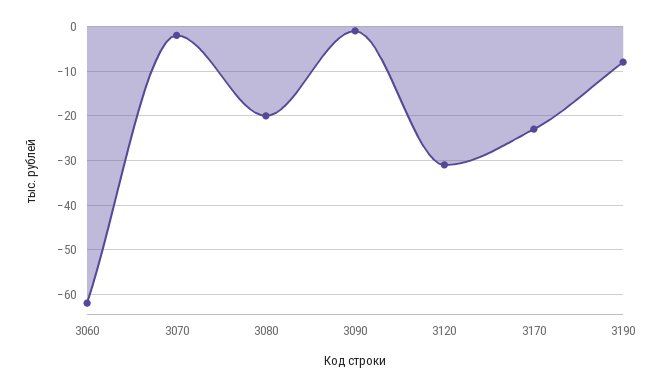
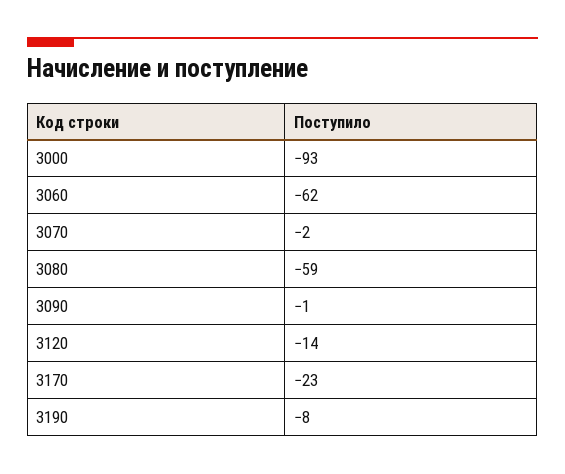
3080: -20 -> -59
3120: -30 -> -14
3000: none -> -93

